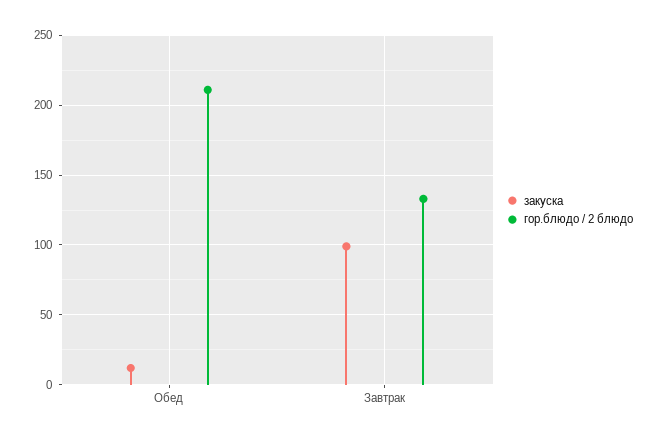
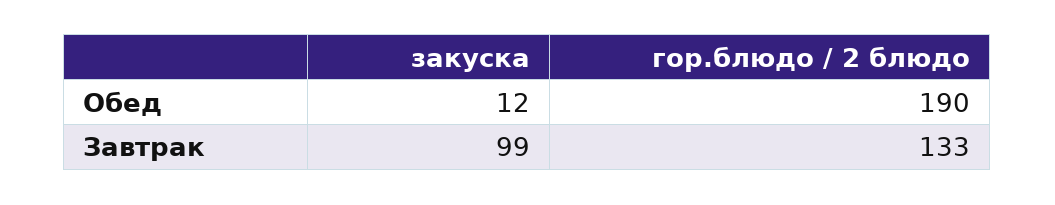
гор.блюдо / 2 блюдо, Обед: 210 -> 190

